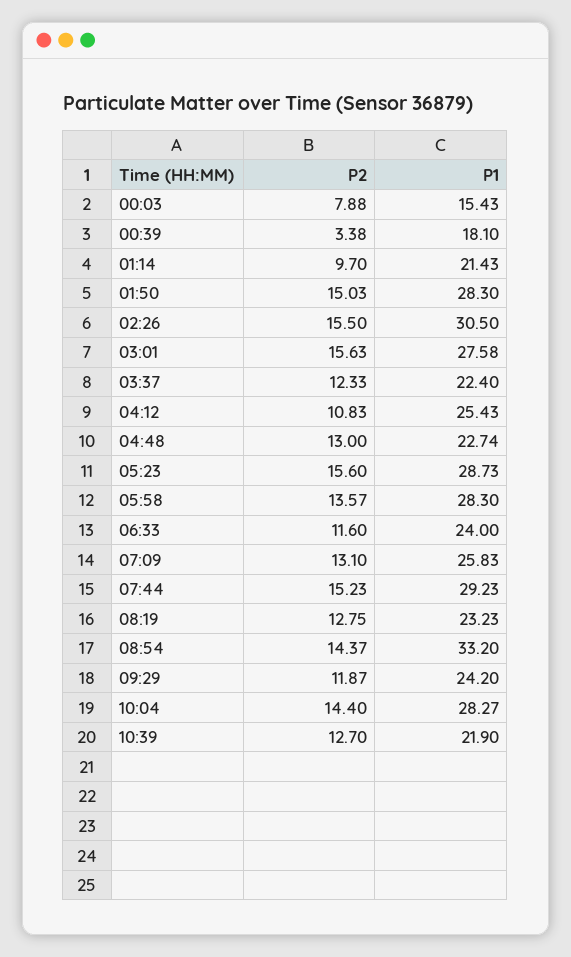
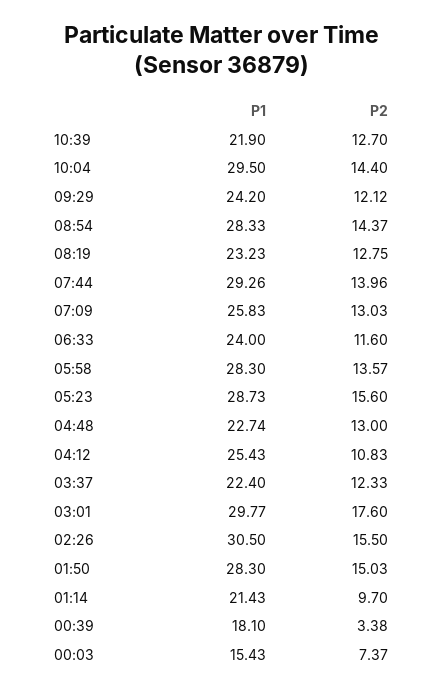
P2, 00:03: 7.88 -> 7.37
P2, 03:01: 15.63 -> 17.6
P1, 03:01: 27.58 -> 29.77
P2, 07:09: 13.1 -> 13.03
P2, 07:44: 15.23 -> 13.96
P1, 07:44: 29.23 -> 29.26
P1, 08:54: 33.2 -> 28.33
P2, 09:29: 11.87 -> 12.12
P1, 10:04: 28.27 -> 29.5

